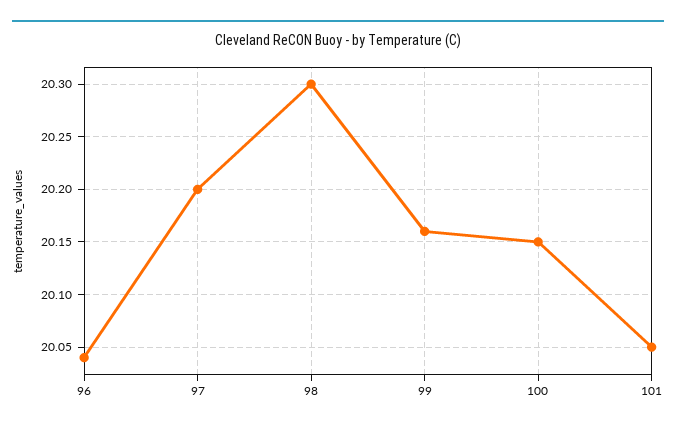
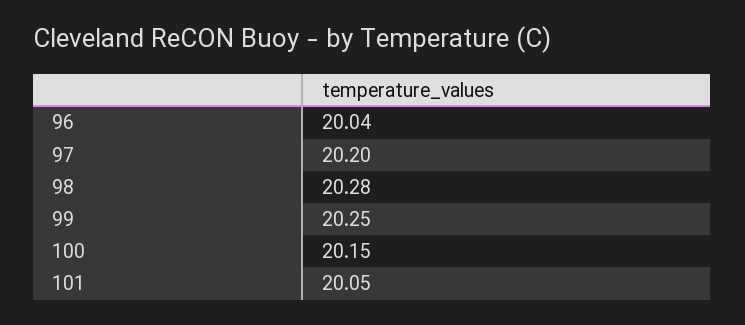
98: 20.3 -> 20.28
99: 20.16 -> 20.25

